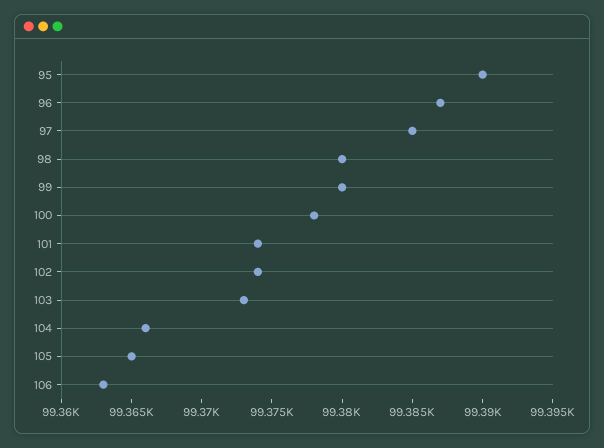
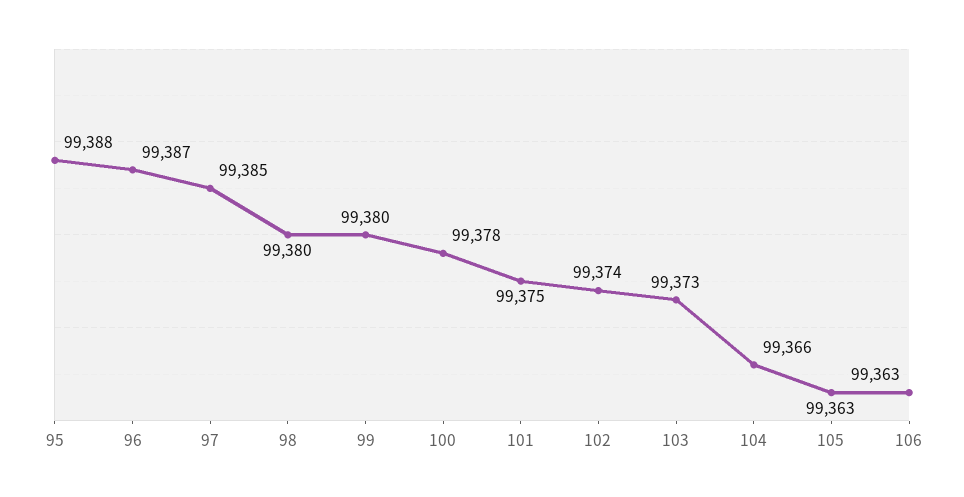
95: 99390 -> 99388
101: 99374 -> 99375
105: 99365 -> 99363

